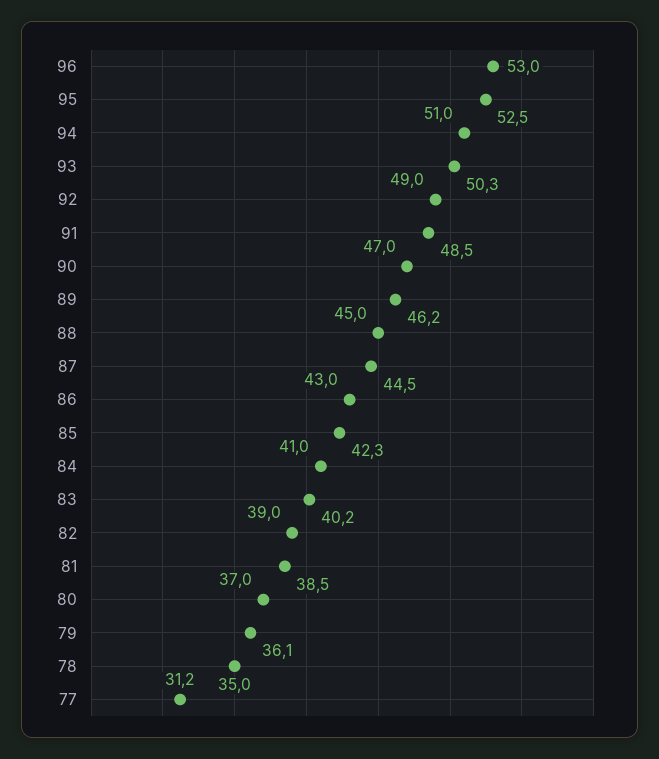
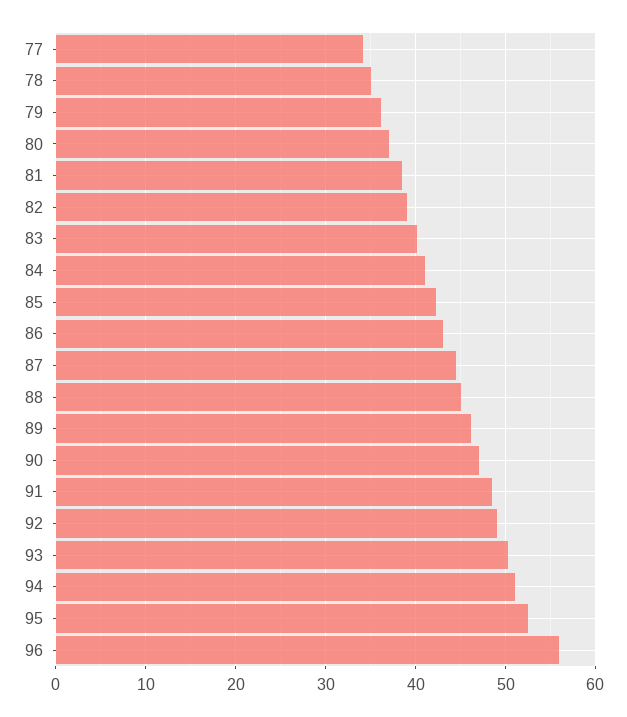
96: 53 -> 56
77: 31.2 -> 34

